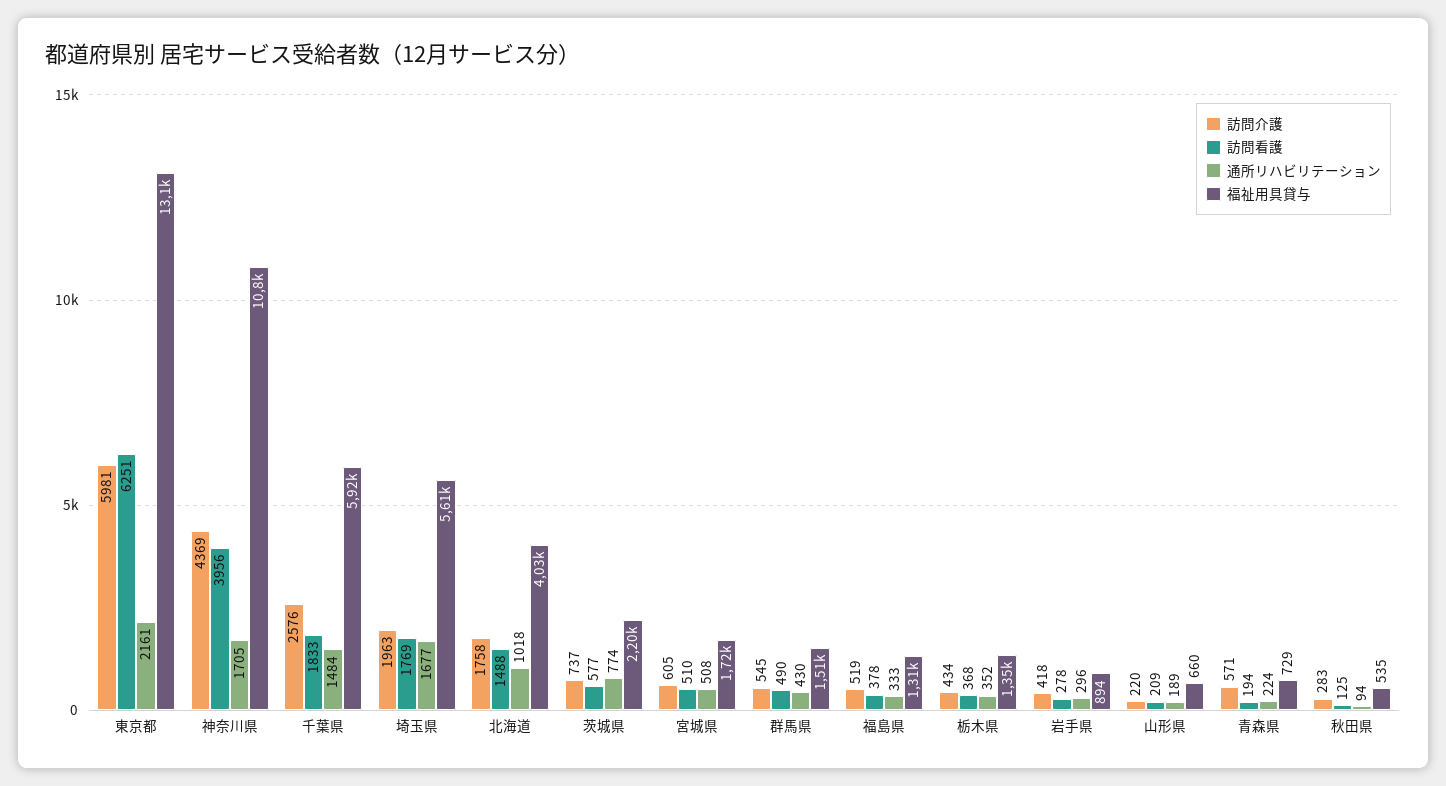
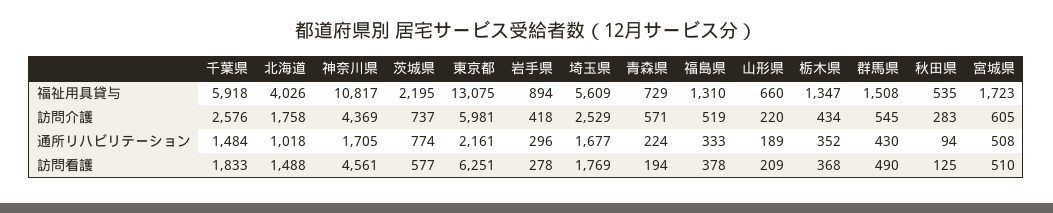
訪問看護, 神奈川県: 3956 -> 4561
訪問介護, 埼玉県: 1963 -> 2529

